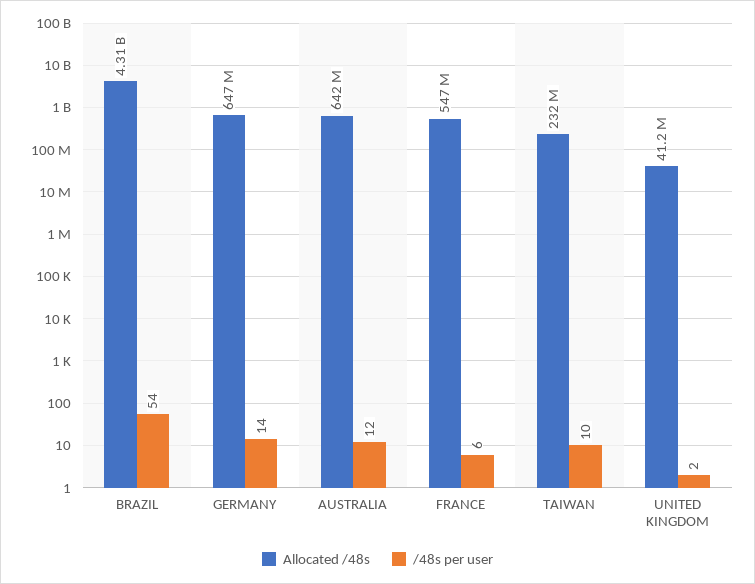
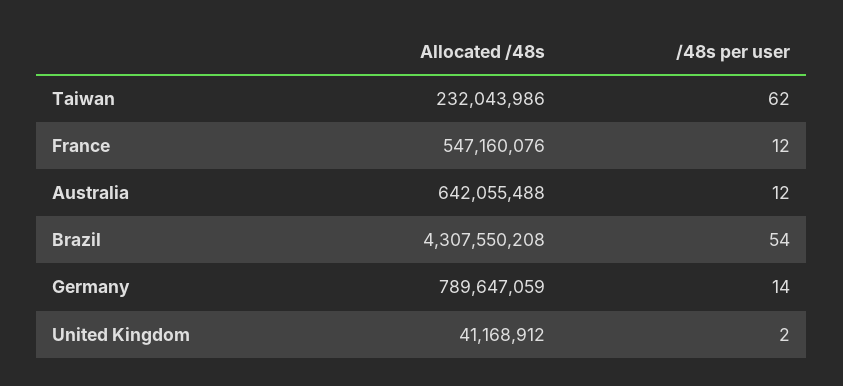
Allocated /48s, GERMANY: 647000000 -> 789647059
/48s per user, FRANCE: 6 -> 12
/48s per user, TAIWAN: 10 -> 62

